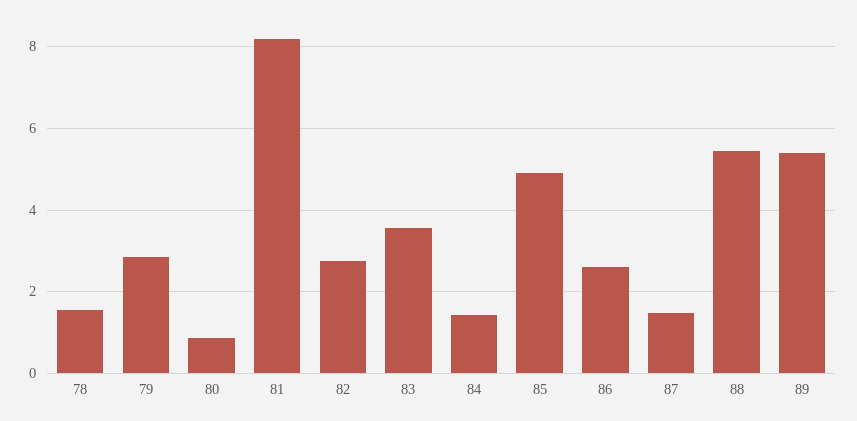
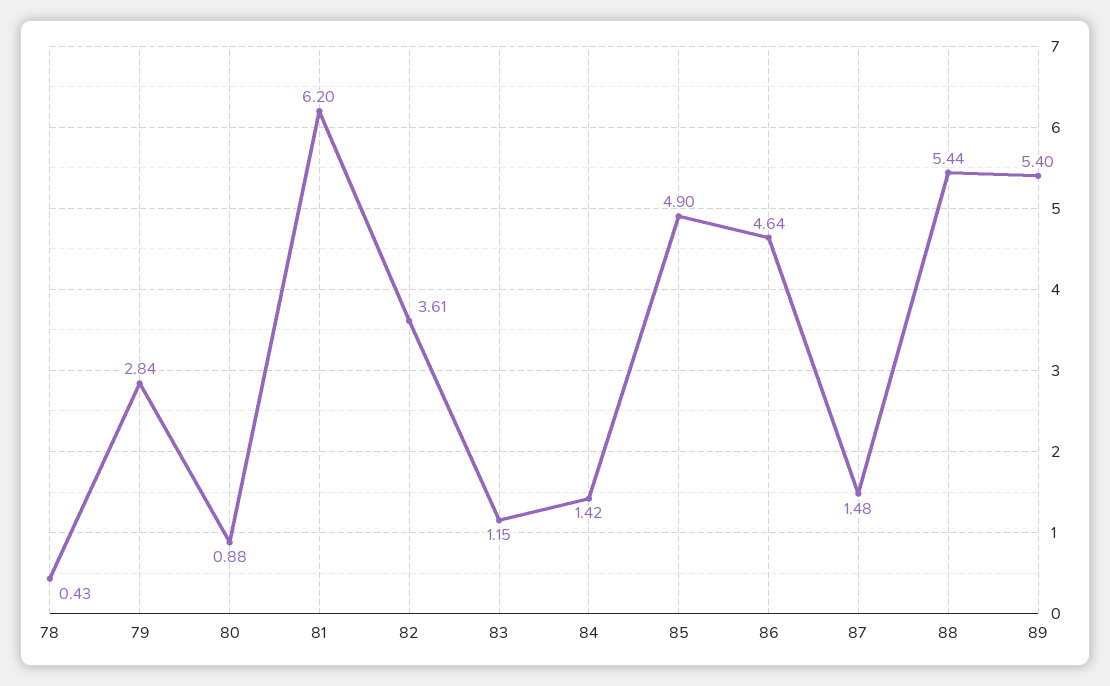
78: 1.6 -> 0.43
81: 8.2 -> 6.2
82: 2.8 -> 3.61
83: 3.6 -> 1.15
86: 2.6 -> 4.64

